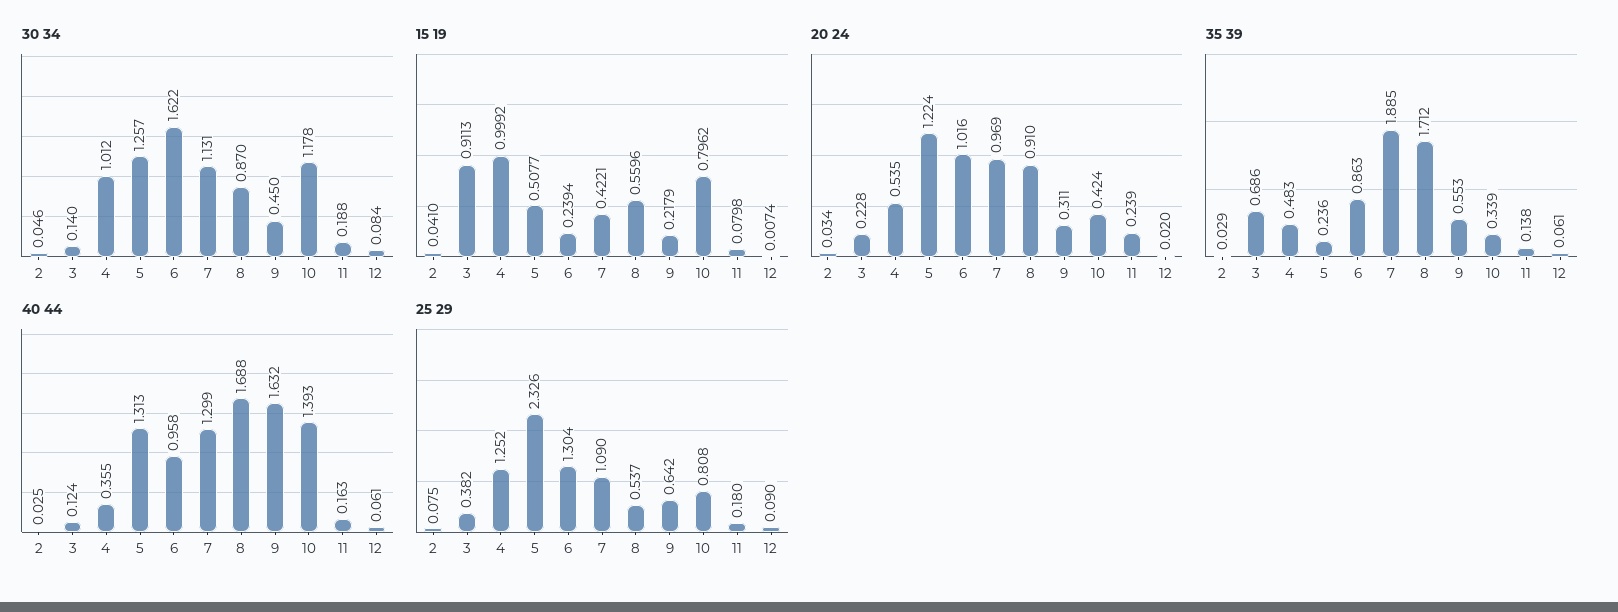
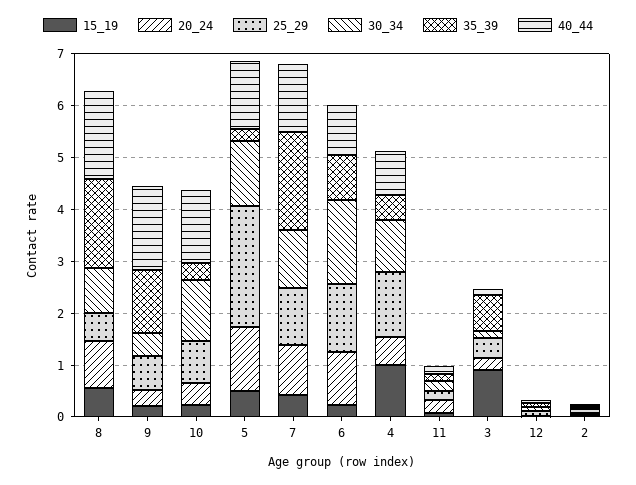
15 19, 10: 0.7962 -> 0.2
35 39, 9: 0.553 -> 1.2
40 44, 4: 0.355 -> 0.8

